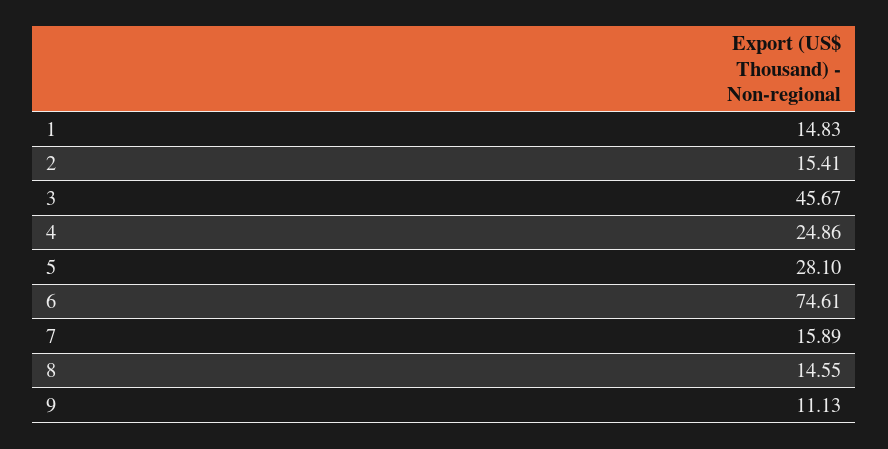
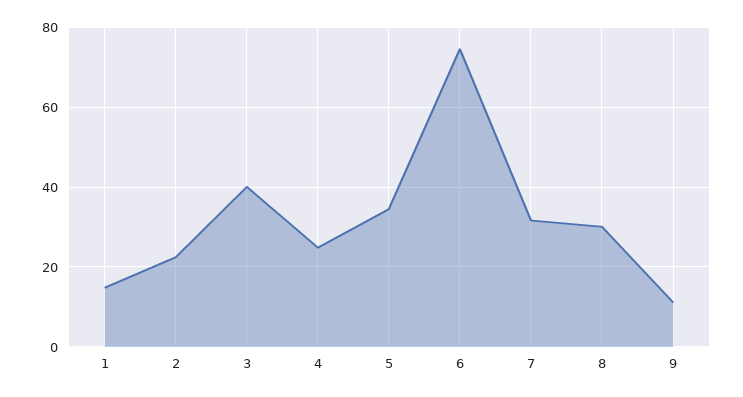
2: 15.41 -> 22
3: 45.67 -> 40
5: 28.1 -> 34
7: 15.89 -> 32
8: 14.55 -> 30

